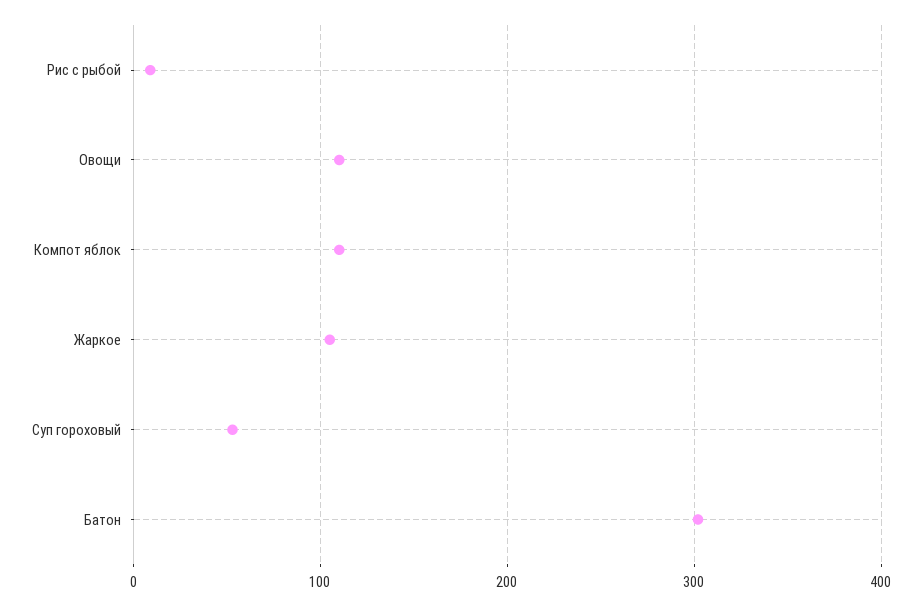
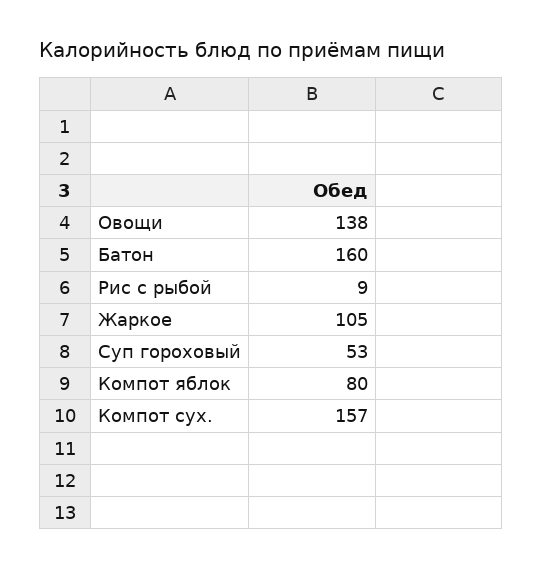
Овощи: 110 -> 138
Компот яблок: 110 -> 80
Батон: 300 -> 160
Компот суx.: none -> 157

